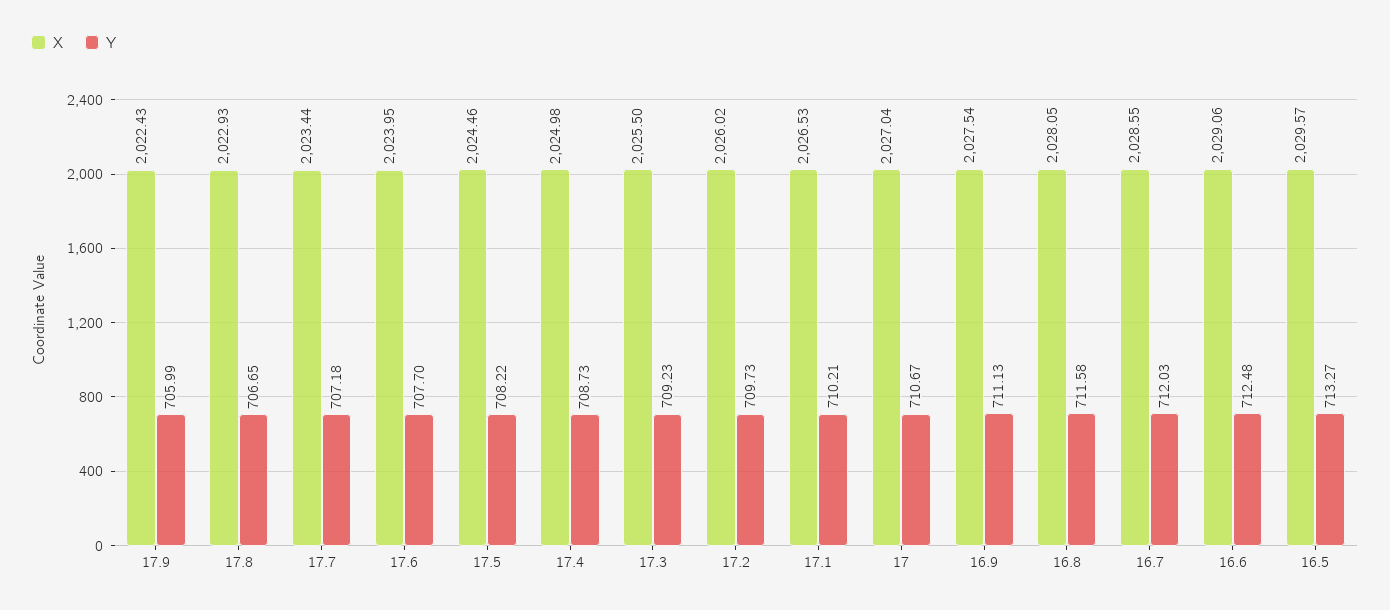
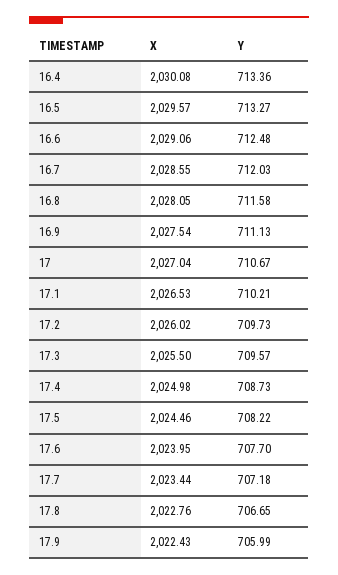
X, 17.8: 2022.93 -> 2022.76
Y, 17.3: 709.23 -> 709.57
X, 16.4: none -> 2030.08
Y, 16.4: none -> 713.36

